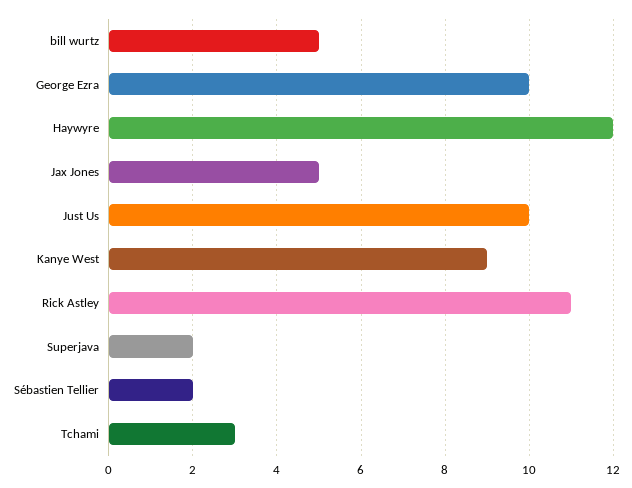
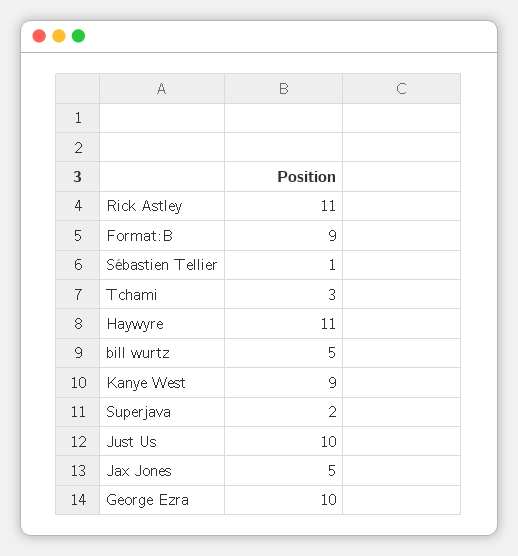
Haywyre: 12 -> 11
Sébastien Tellier: 2 -> 1
Format:B: none -> 9

